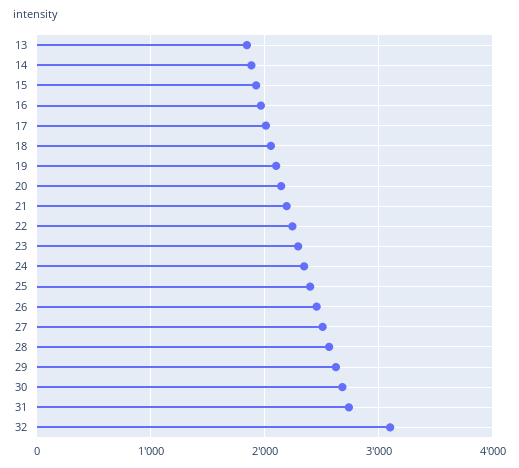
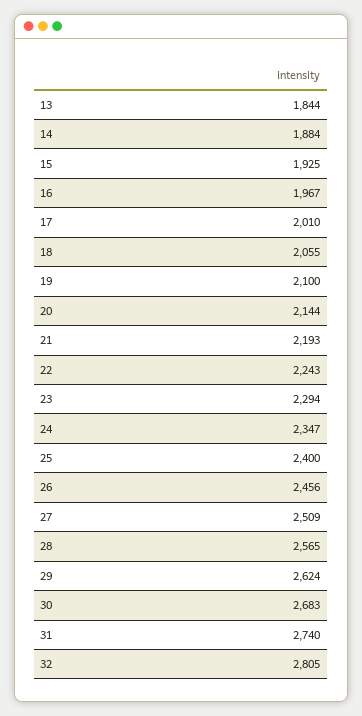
32: 3100 -> 2805

